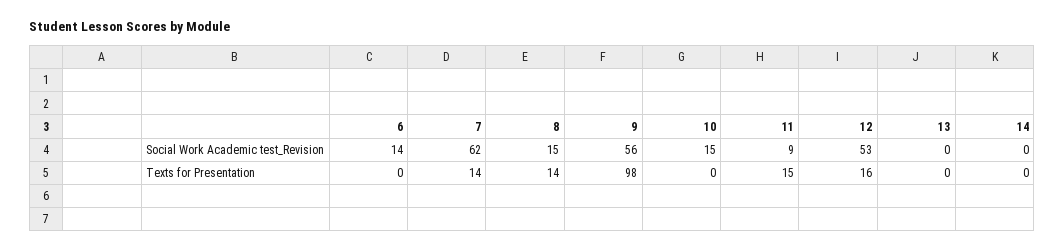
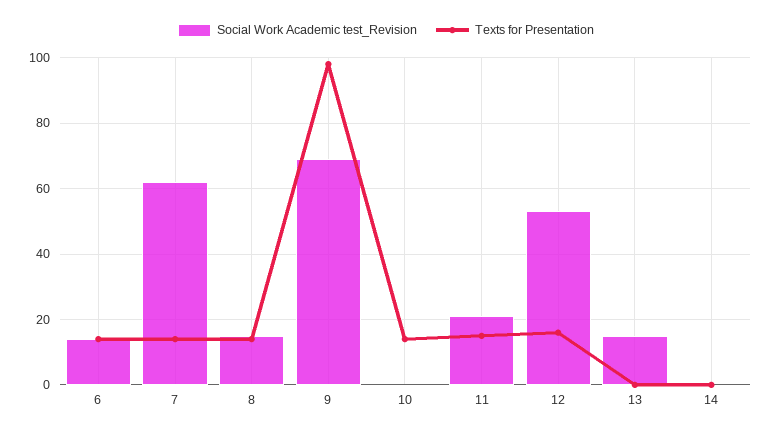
Social Work Academic test_Revision, 9: 56 -> 70
Social Work Academic test_Revision, 10: 15 -> 0
Social Work Academic test_Revision, 11: 9 -> 20
Social Work Academic test_Revision, 13: 0 -> 15
Texts for Presentation, 6: 0 -> 15
Texts for Presentation, 10: 0 -> 15

